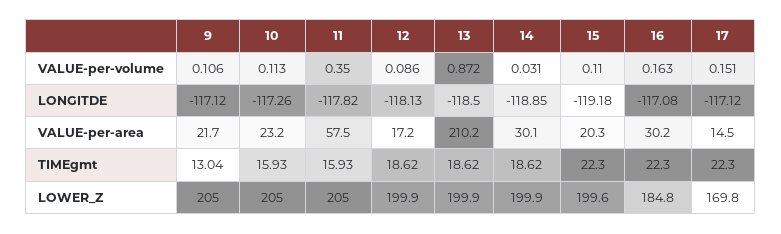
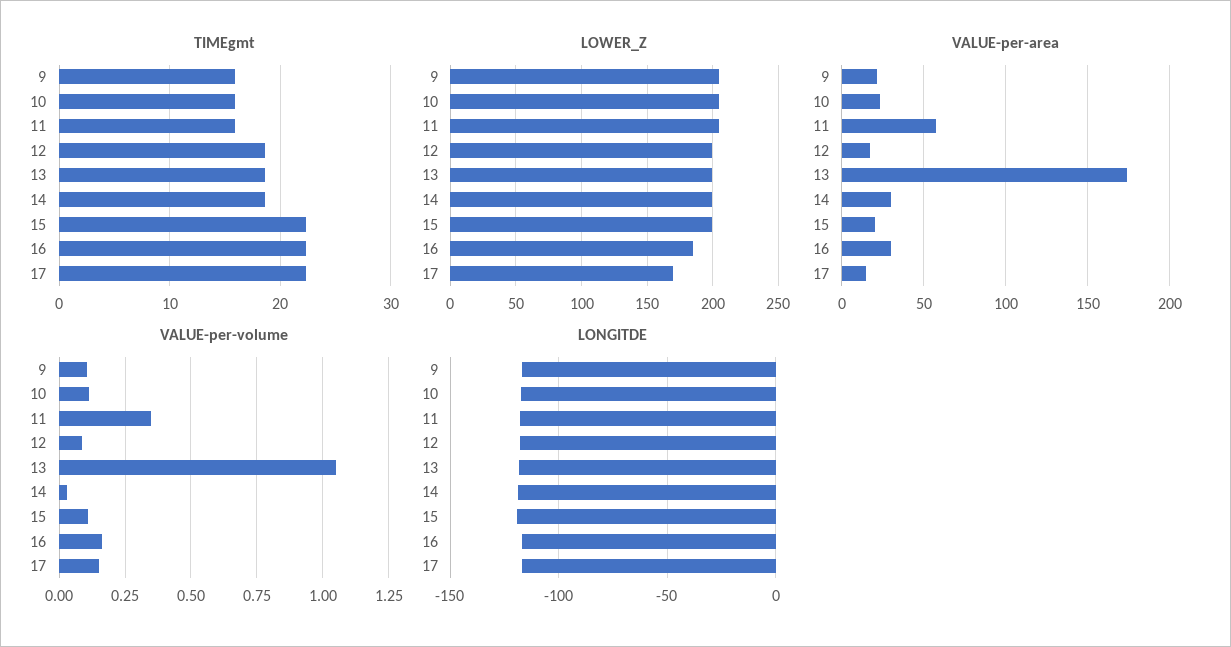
VALUE-per-volume, 13: 0.872 -> 1.05
VALUE-per-area, 13: 210.2 -> 175
TIMEgmt, 9: 13.04 -> 16

